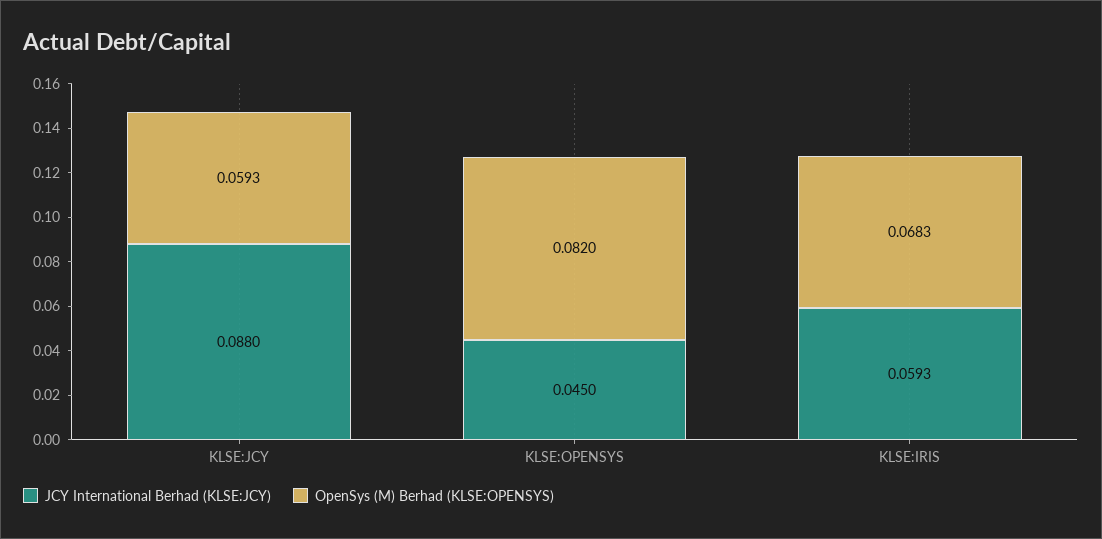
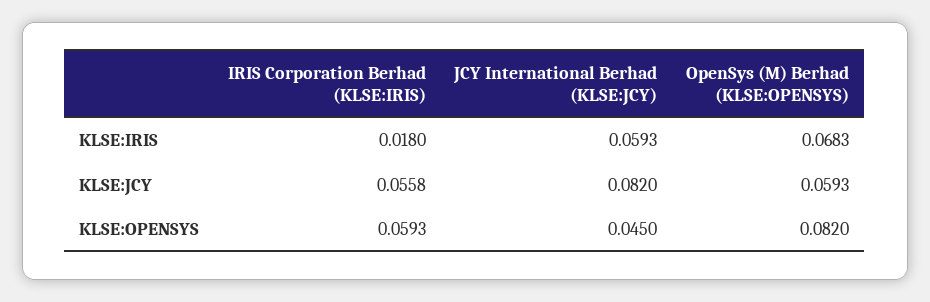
JCY International Berhad (KLSE:JCY), KLSE:JCY: 0.088 -> 0.082
IRIS Corporation Berhad (KLSE:IRIS), KLSE:IRIS: none -> 0.018
IRIS Corporation Berhad (KLSE:IRIS), KLSE:JCY: none -> 0.0558
IRIS Corporation Berhad (KLSE:IRIS), KLSE:OPENSYS: none -> 0.0593

